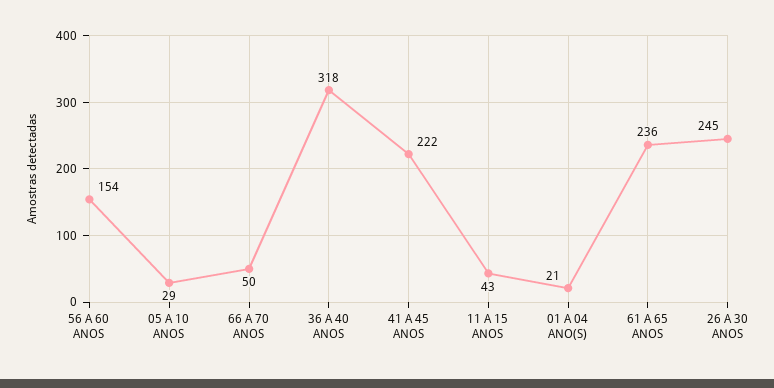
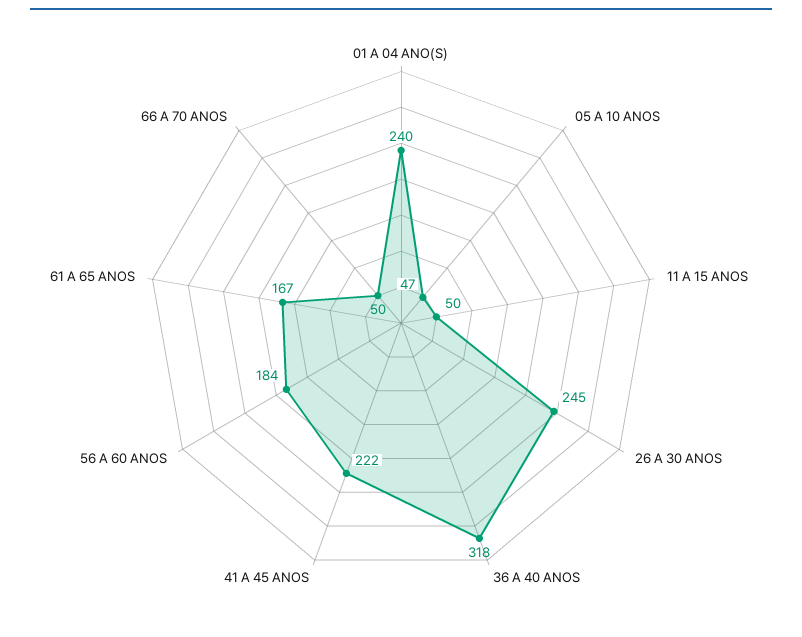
56 A 60 ANOS: 154 -> 184
05 A 10 ANOS: 29 -> 47
11 A 15 ANOS: 43 -> 50
01 A 04 ANO(S): 21 -> 240
61 A 65 ANOS: 236 -> 167

